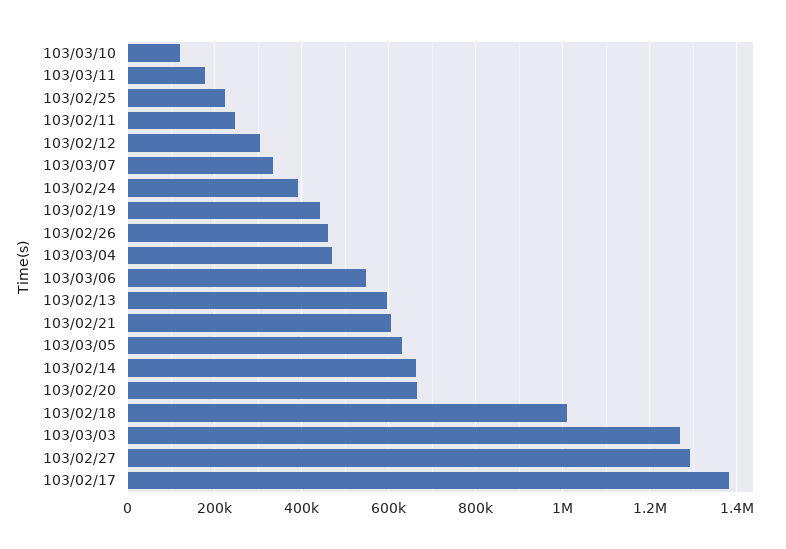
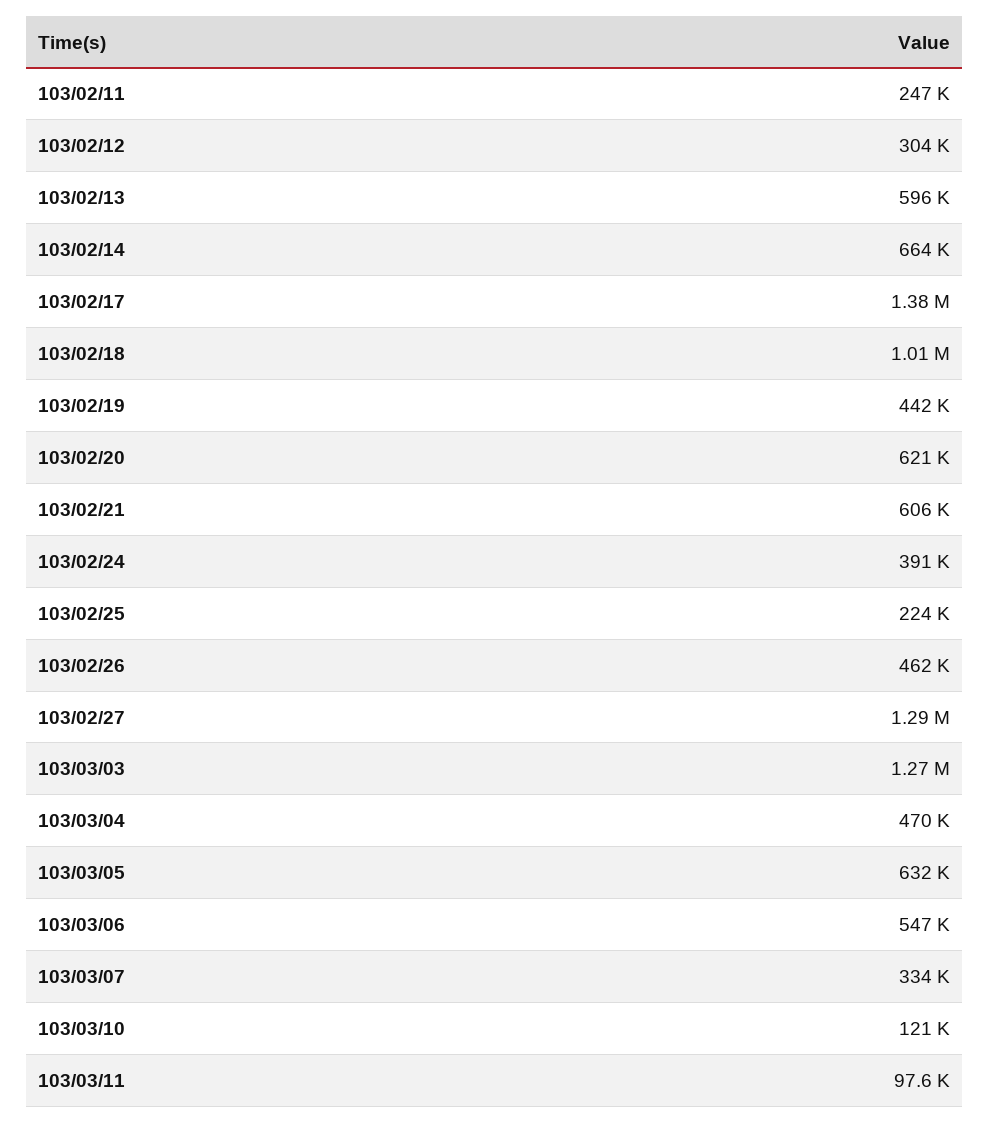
103/03/11: 180000 -> 97600
103/02/20: 660000 -> 621000

